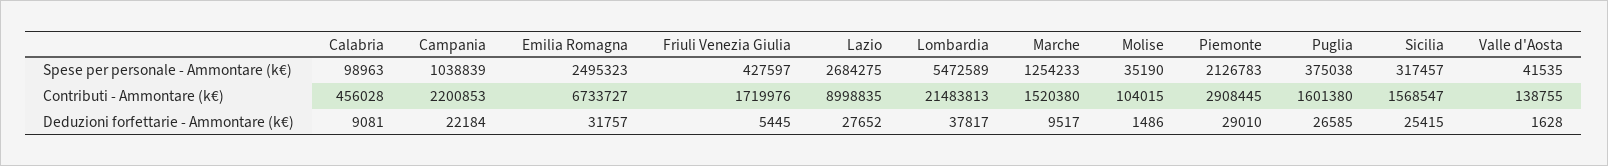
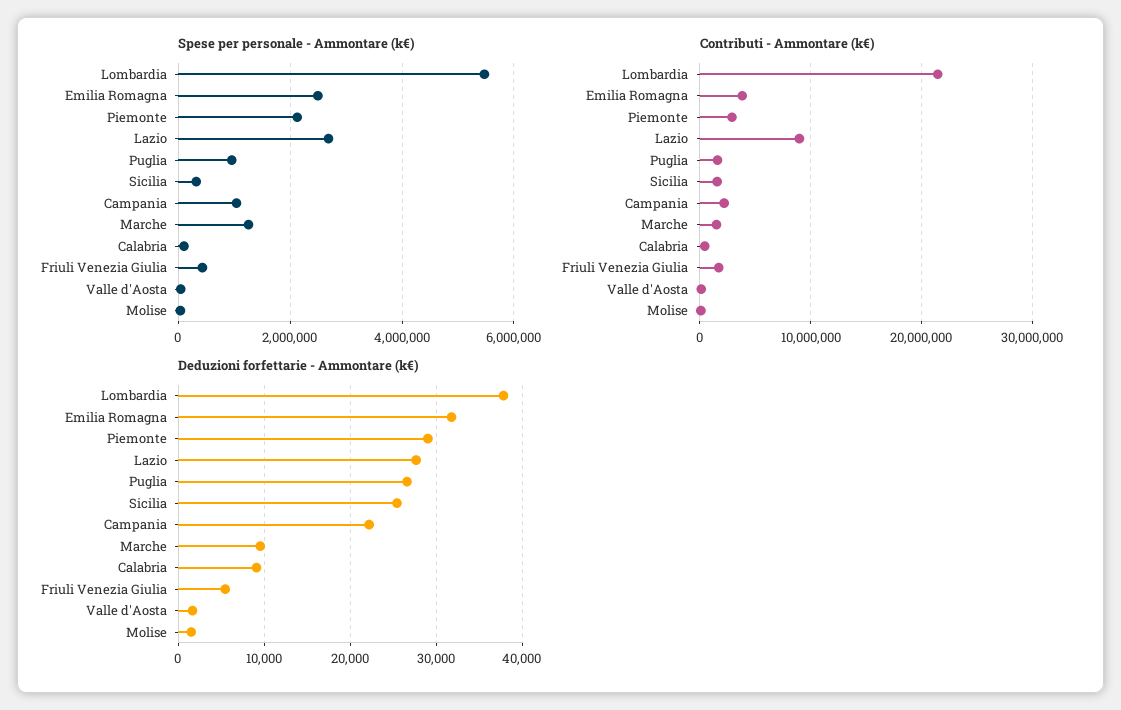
Spese per personale - Ammontare (k€), Puglia: 375038 -> 1000000
Contributi - Ammontare (k€), Emilia Romagna: 6733727 -> 4000000

